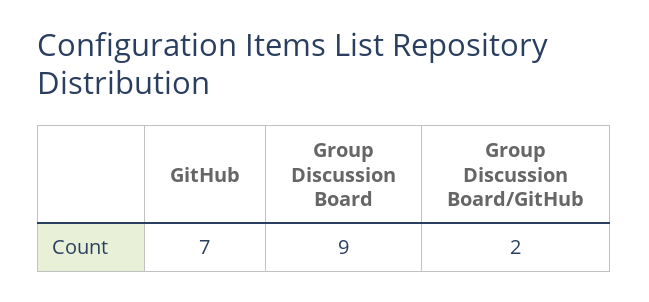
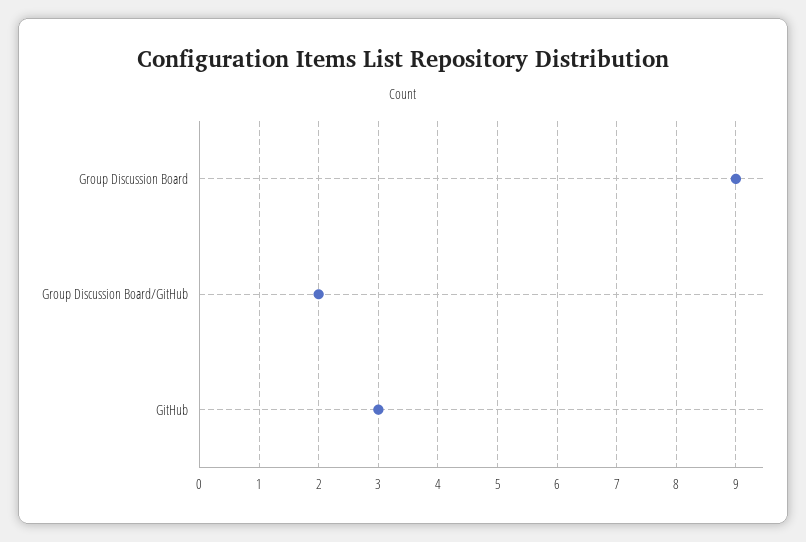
GitHub: 7 -> 3

